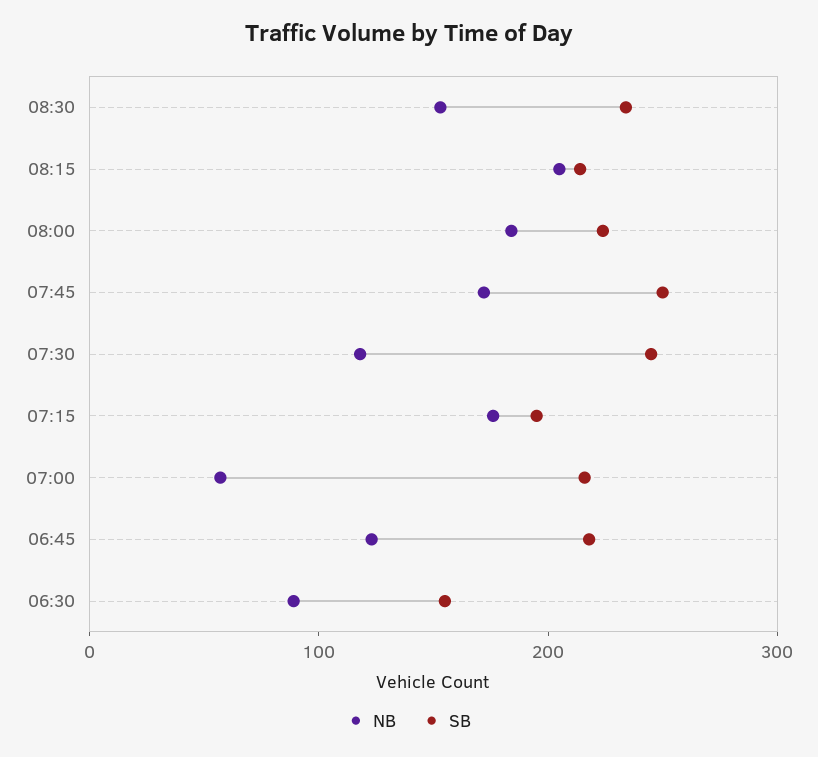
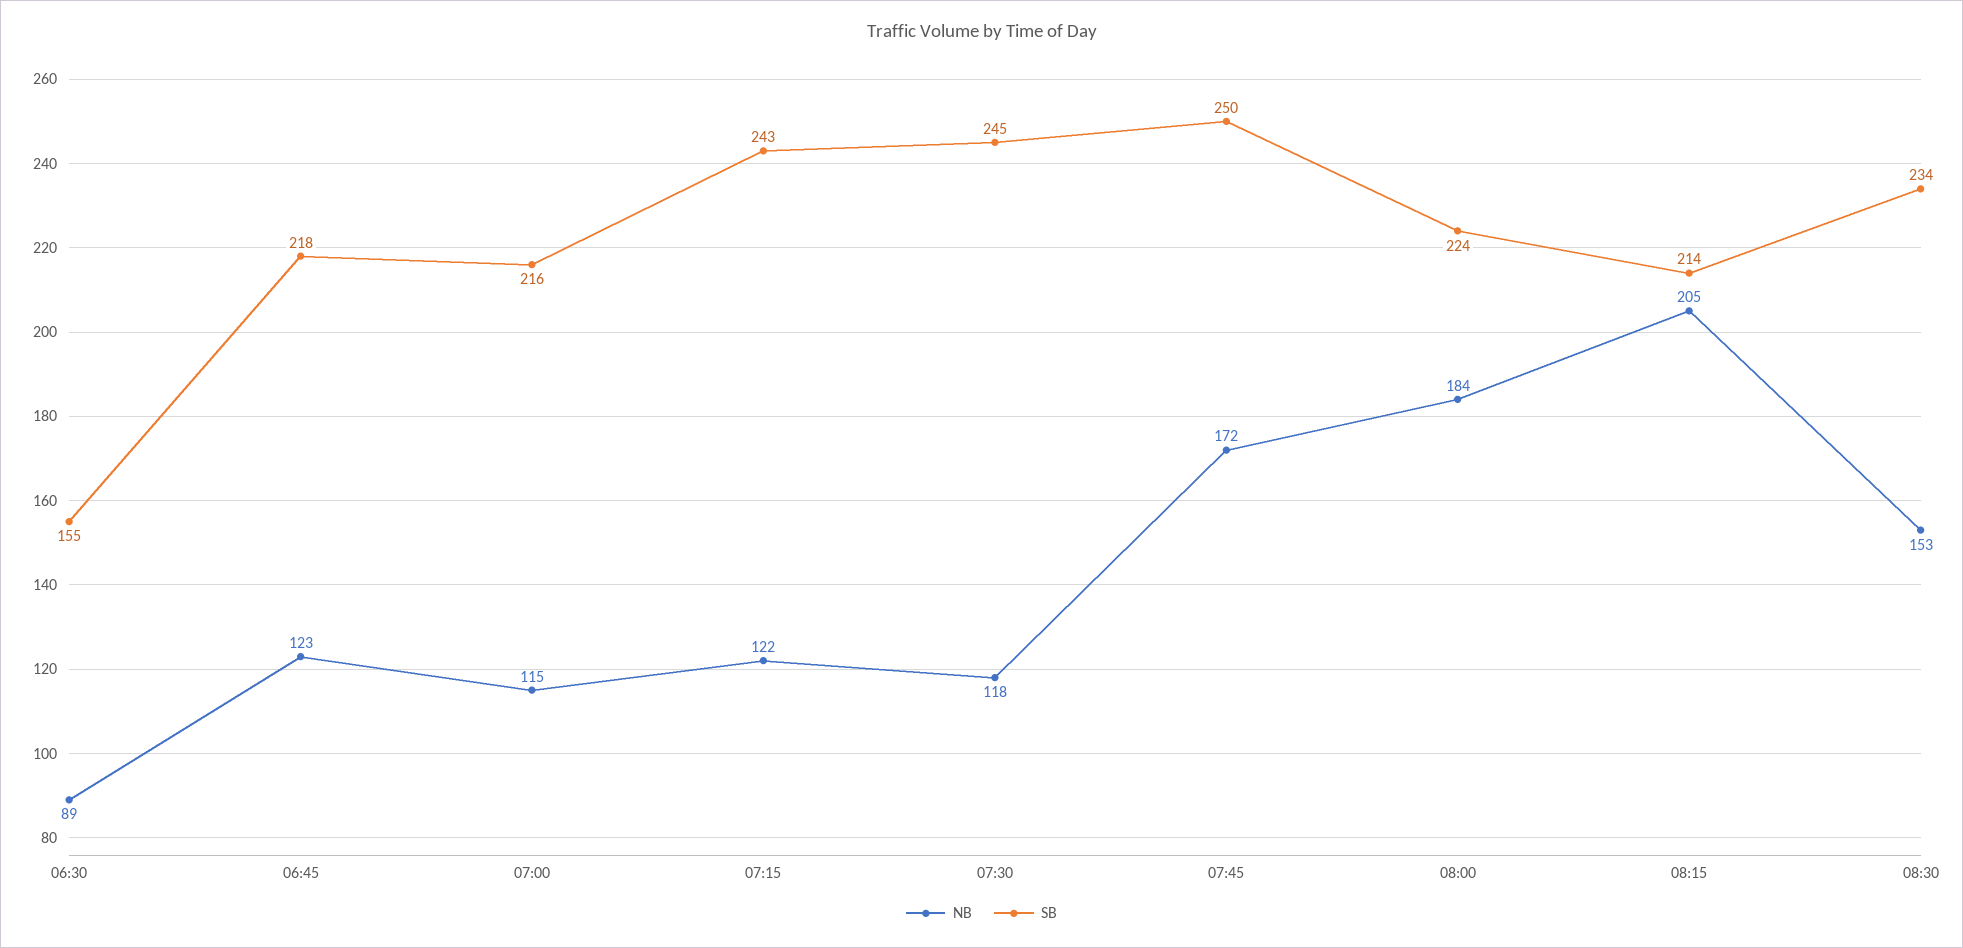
NB, 07:15: 180 -> 122
SB, 07:15: 200 -> 243
NB, 07:00: 60 -> 115

